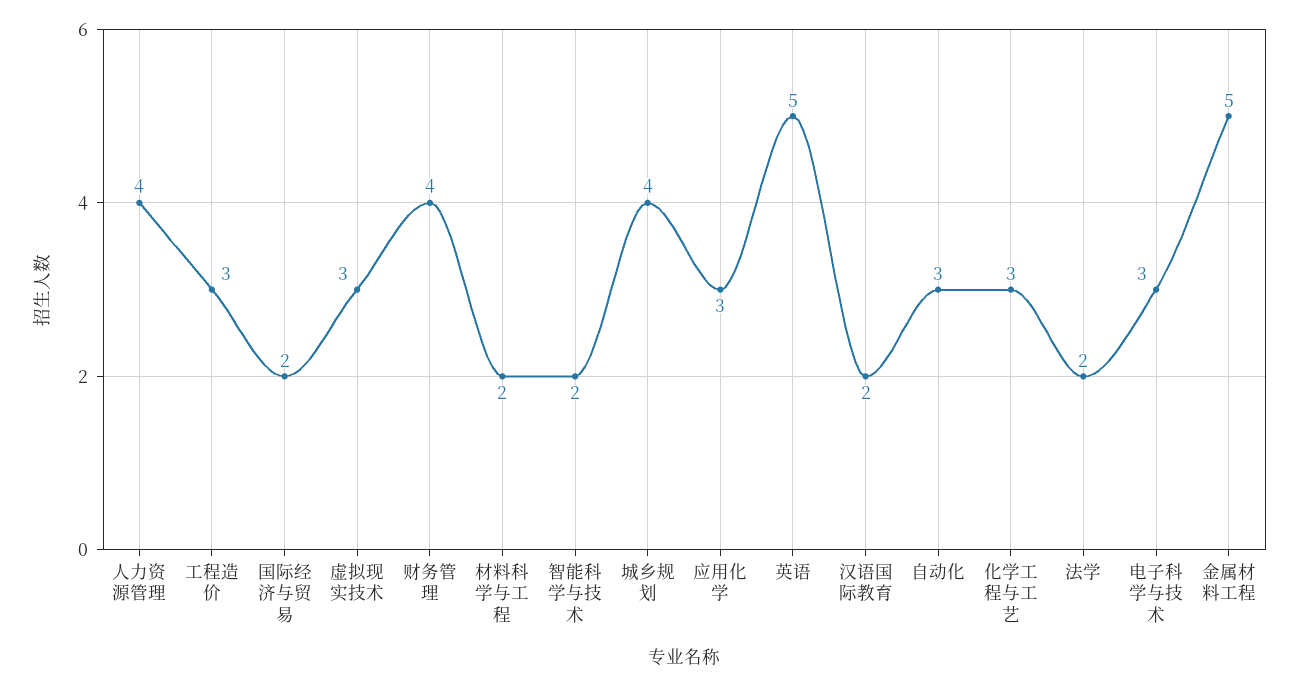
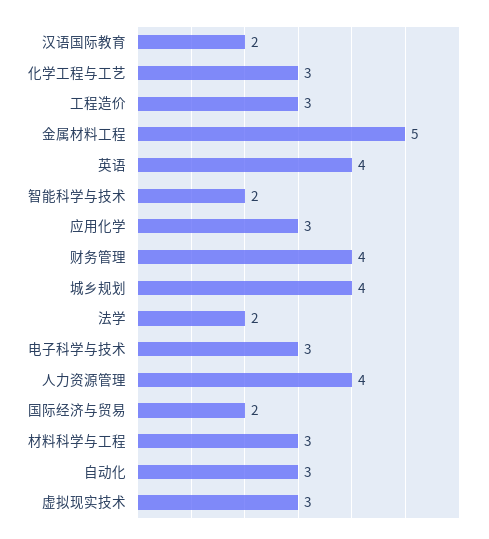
材料科学与工程: 2 -> 3
英语: 5 -> 4

